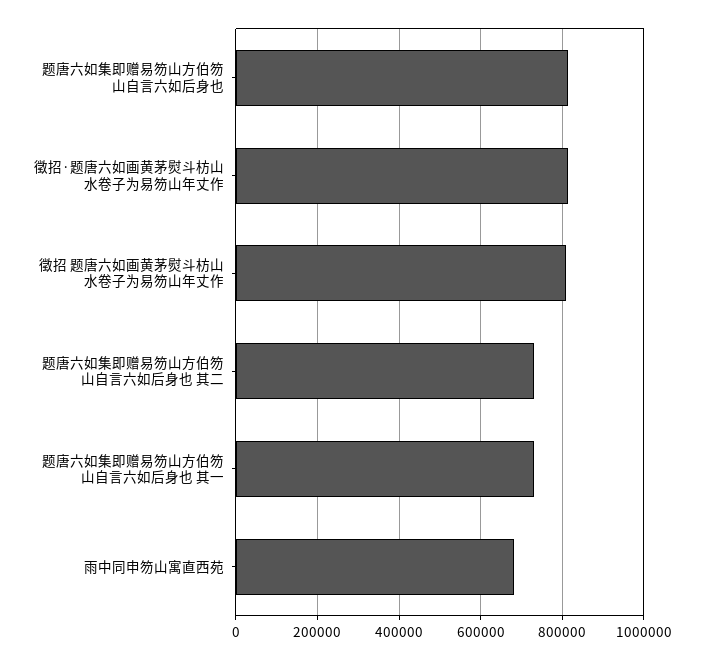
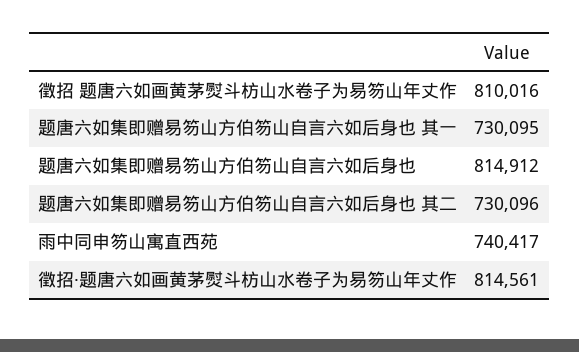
雨中同申笏山寓直西苑: 680000 -> 740417

